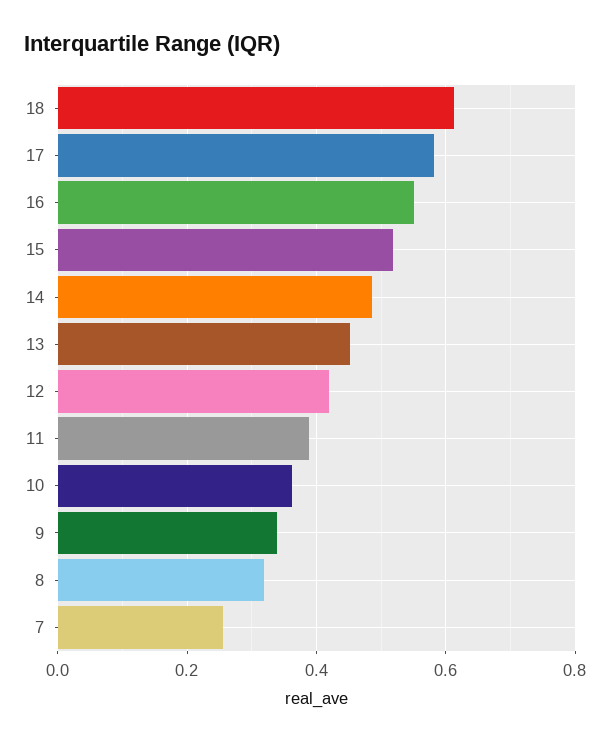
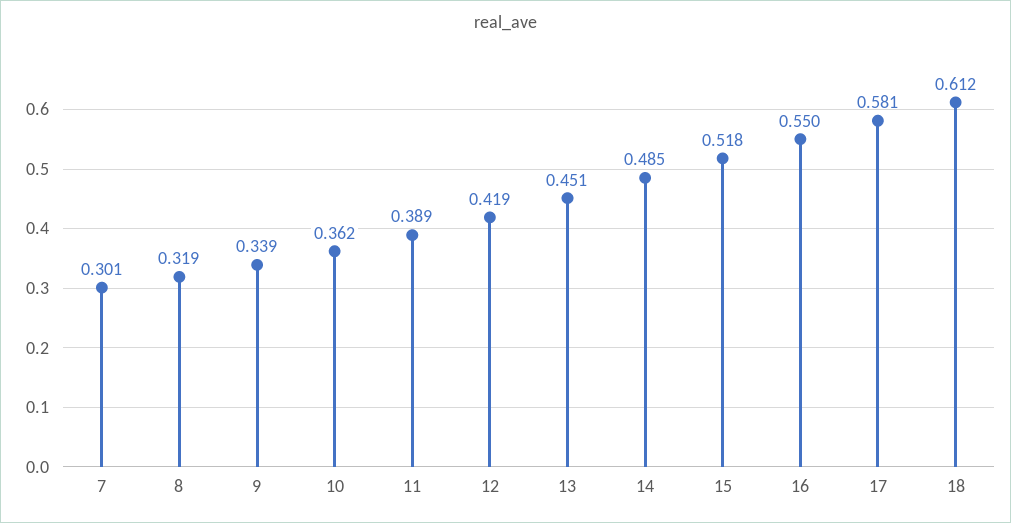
7: 0.26 -> 0.301

